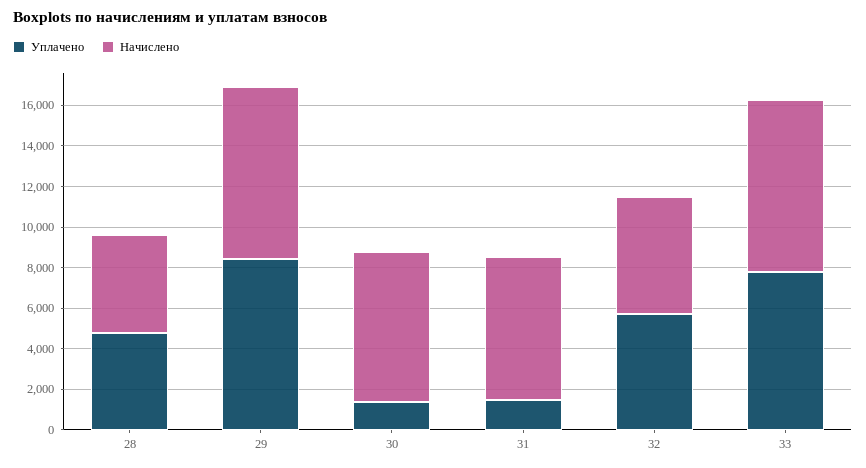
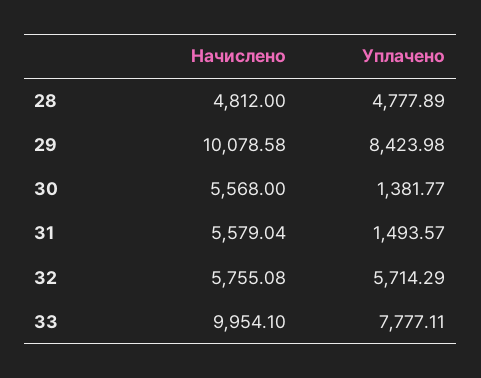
Начислено, 29: 8500 -> 10078.58
Начислено, 30: 7500 -> 5568
Начислено, 31: 7000 -> 5579.04
Начислено, 33: 8500 -> 9954.1

